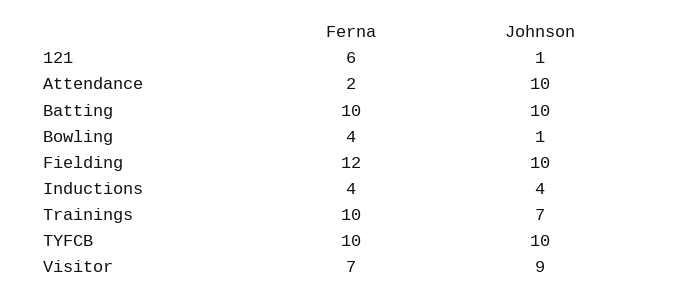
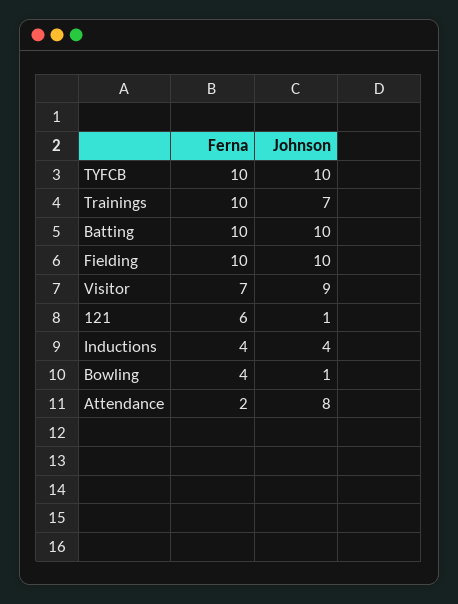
Johnson, Attendance: 10 -> 8
Ferna, Fielding: 12 -> 10

